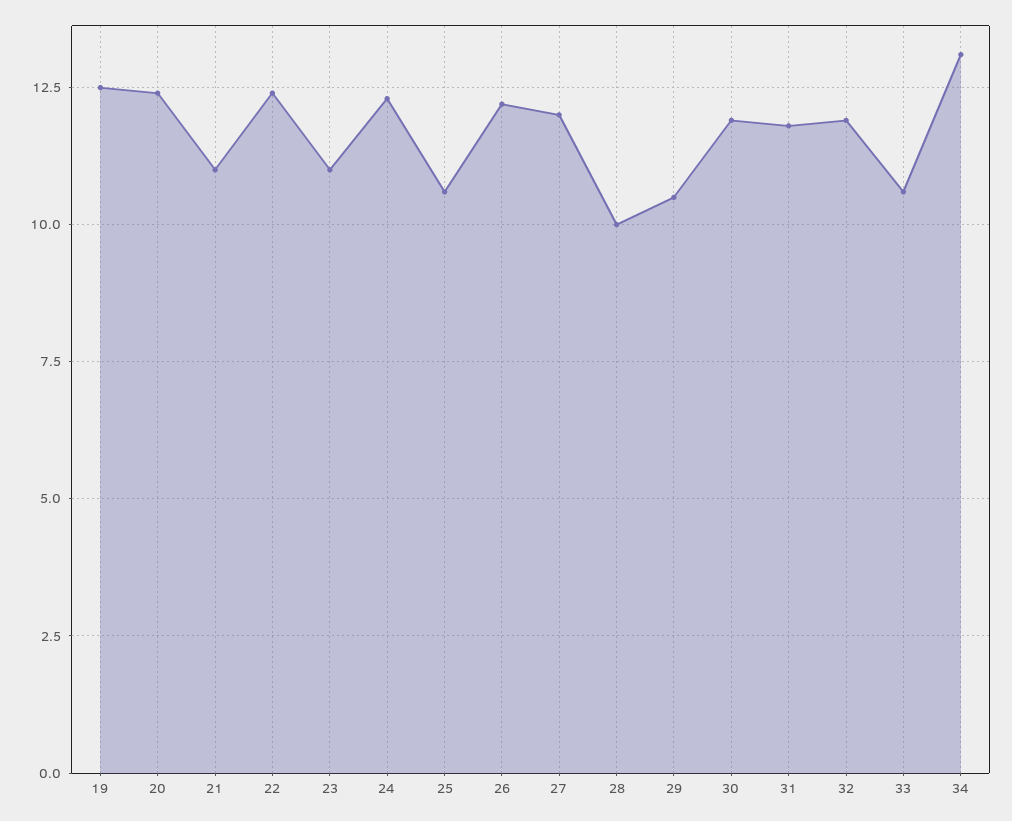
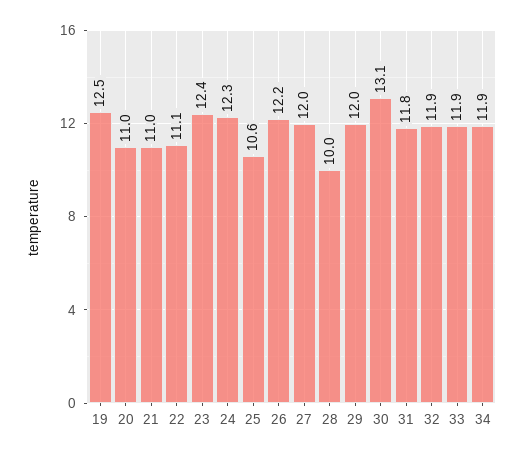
20: 12.5 -> 11
22: 12.5 -> 11.1
23: 11 -> 12.4
29: 10.5 -> 12
30: 12 -> 13.1
33: 10.5 -> 11.9
34: 13 -> 11.9

